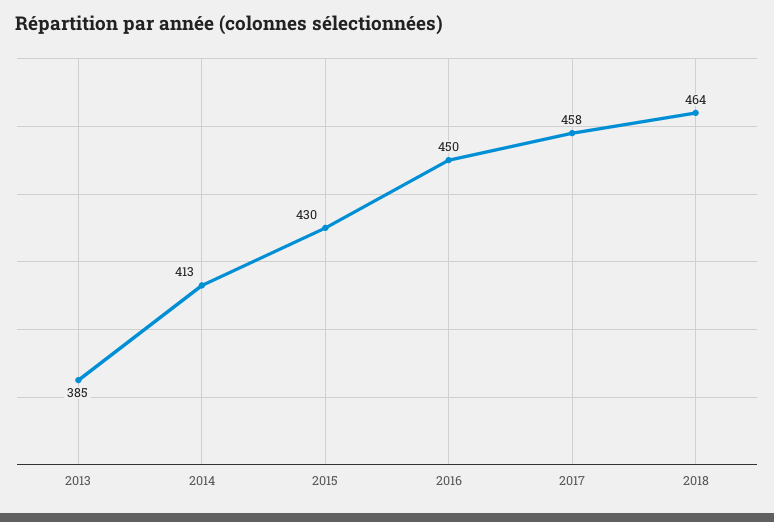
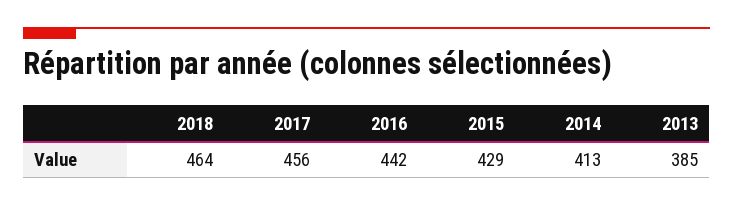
2015: 430 -> 429
2016: 450 -> 442
2017: 458 -> 456

